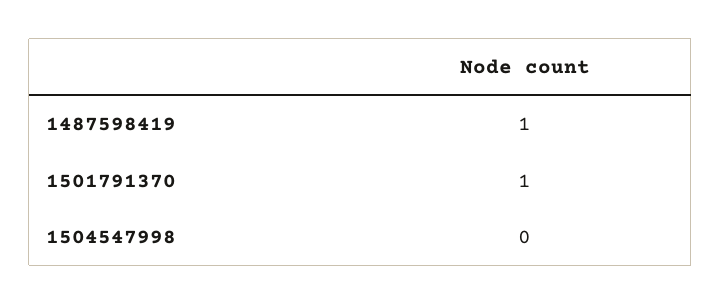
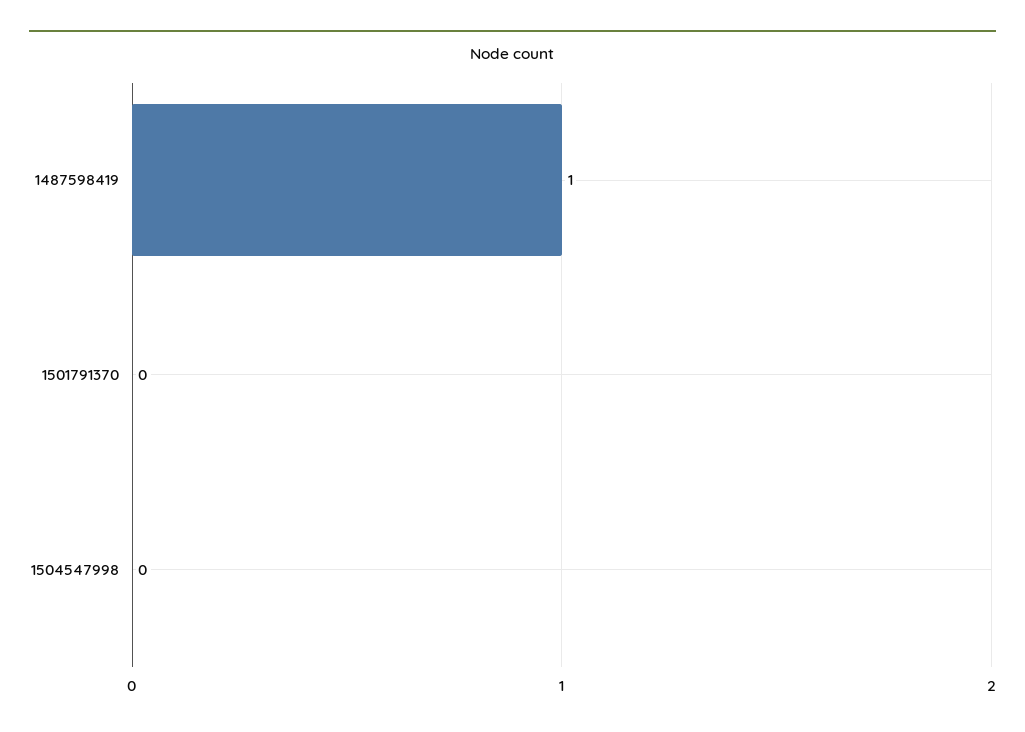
1501791370: 1 -> 0

